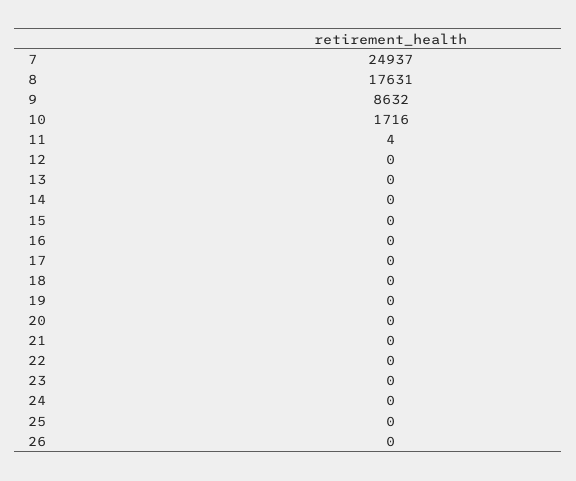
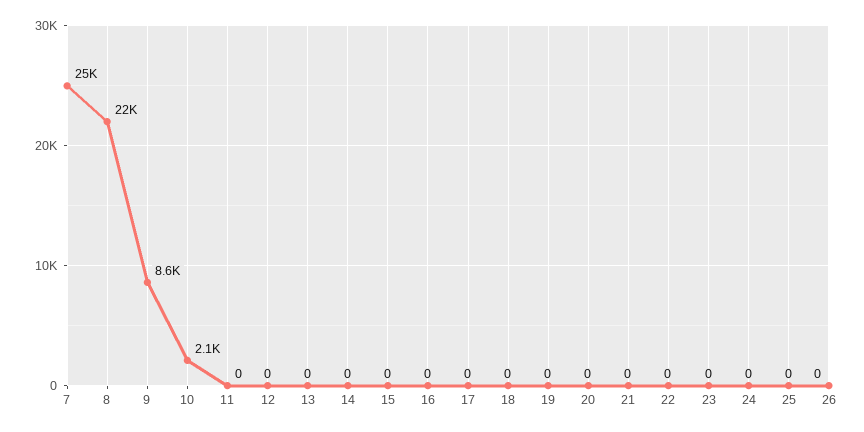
8: 17631 -> 22000
10: 1716 -> 2100
11: 4 -> 0

